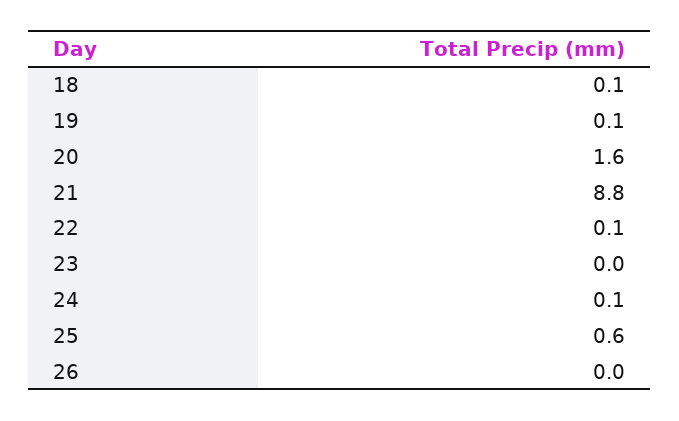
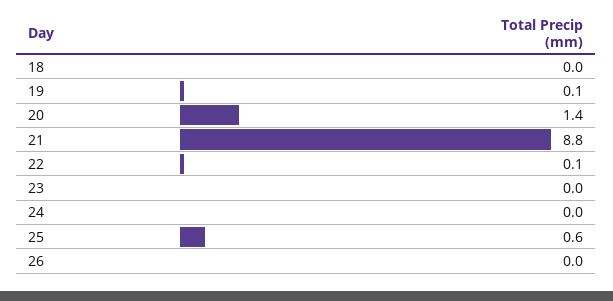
18: 0.1 -> 0
20: 1.6 -> 1.4
24: 0.1 -> 0

